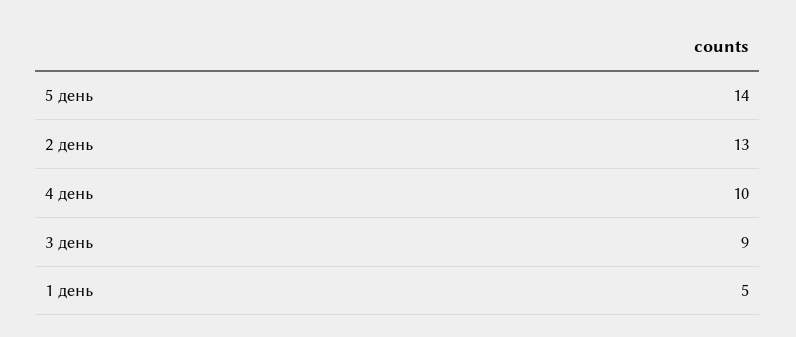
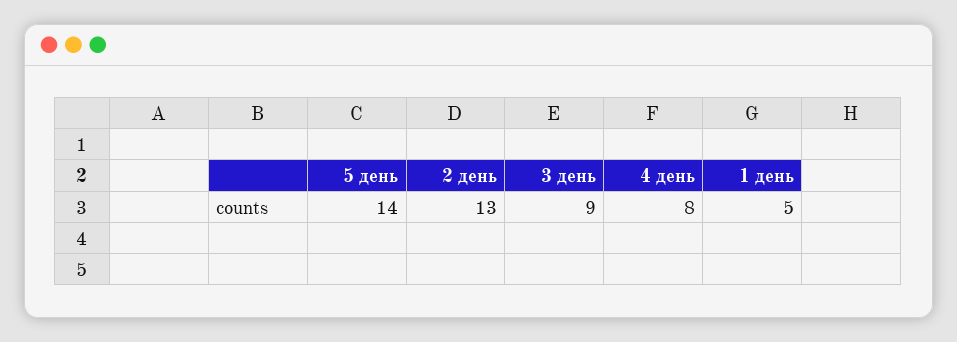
4 день: 10 -> 8

